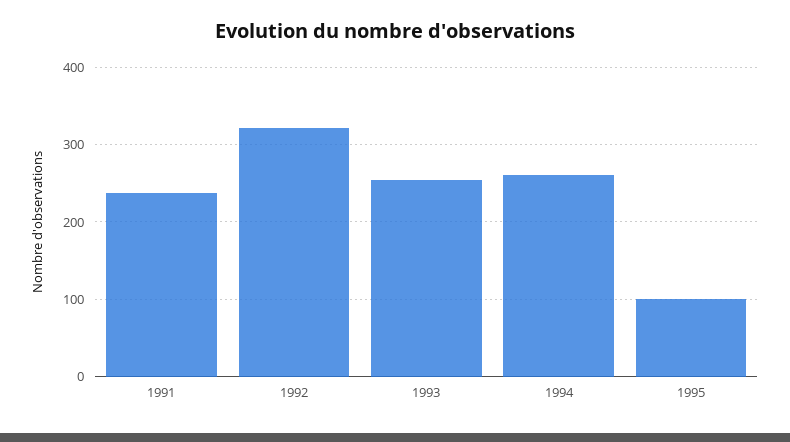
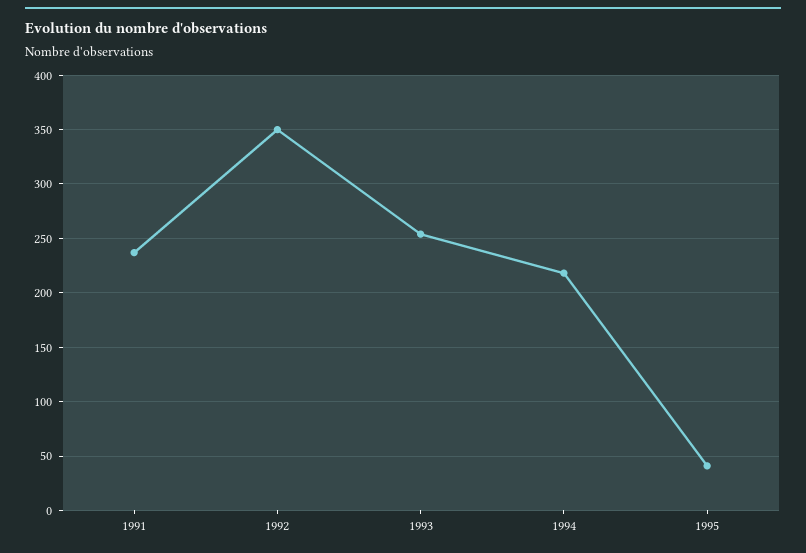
1992: 320 -> 350
1994: 260 -> 220
1995: 100 -> 40

